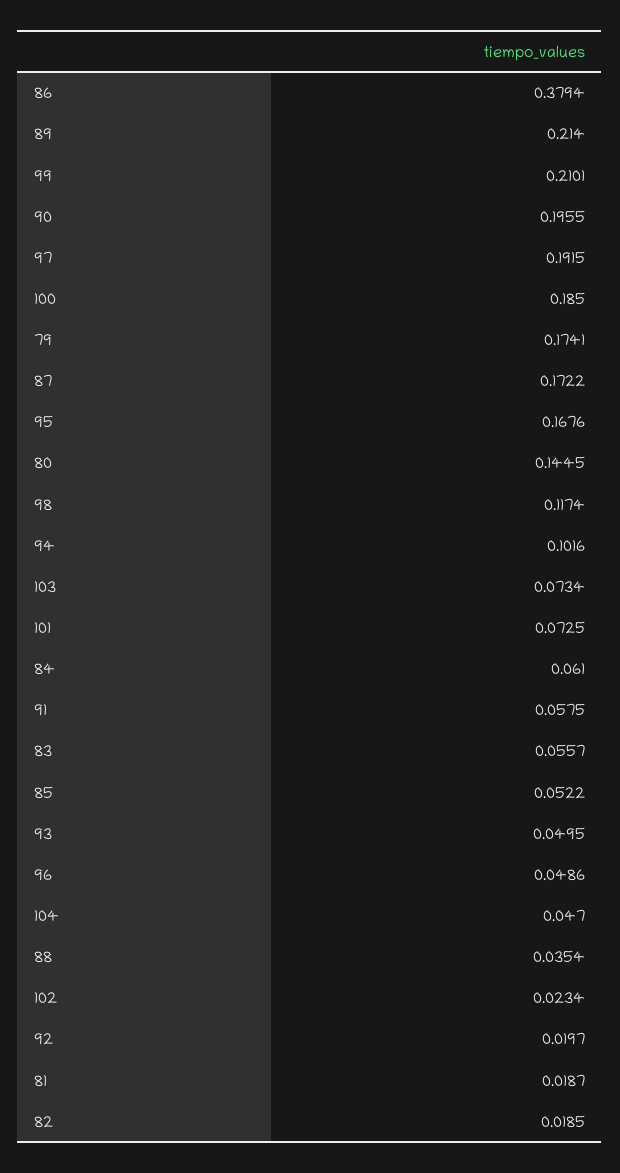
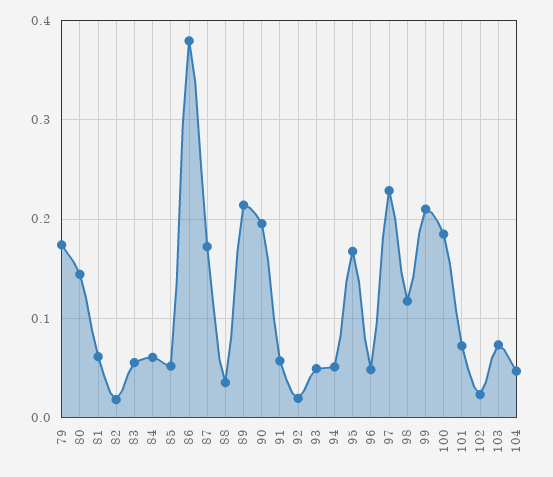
97: 0.1915 -> 0.23
94: 0.1016 -> 0.05
81: 0.0187 -> 0.06

